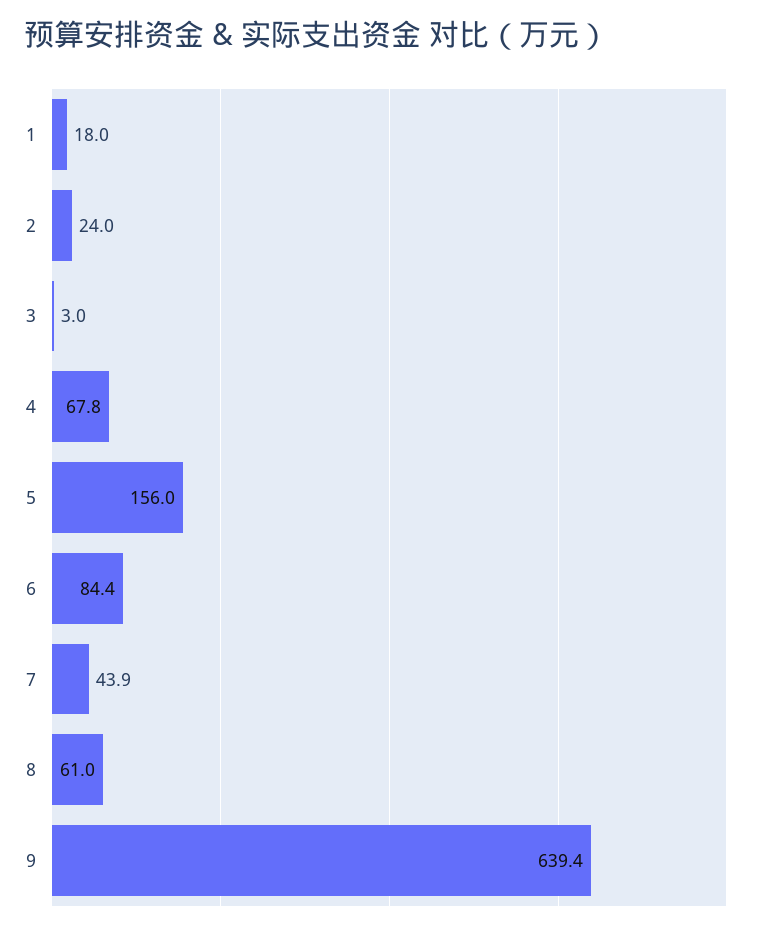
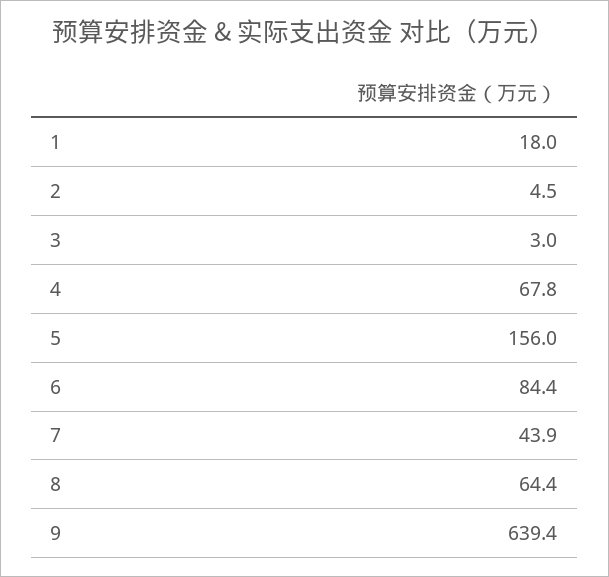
2: 24 -> 4.5
8: 61 -> 64.4

